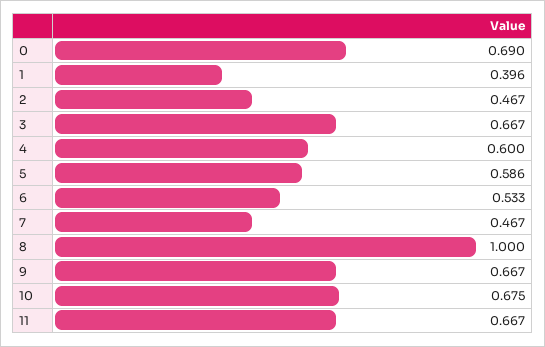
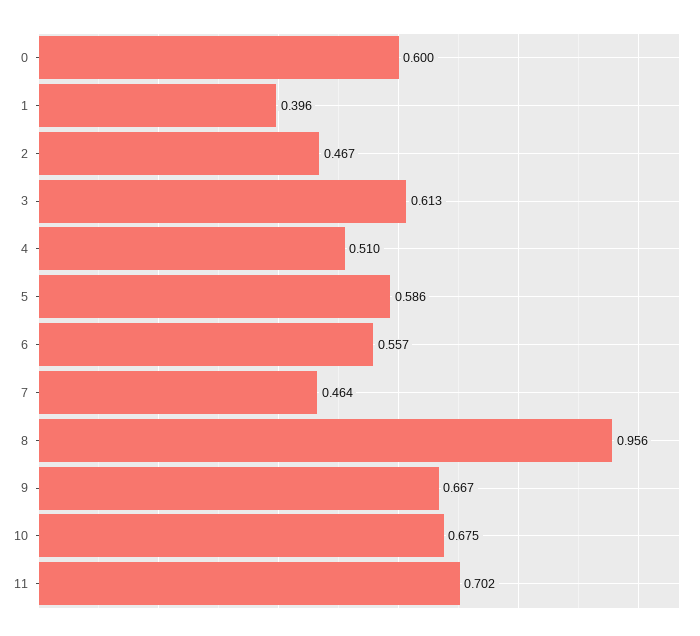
0: 0.69 -> 0.6
3: 0.667 -> 0.613
4: 0.6 -> 0.51
6: 0.533 -> 0.557
7: 0.467 -> 0.464
8: 1 -> 0.956
11: 0.667 -> 0.702

